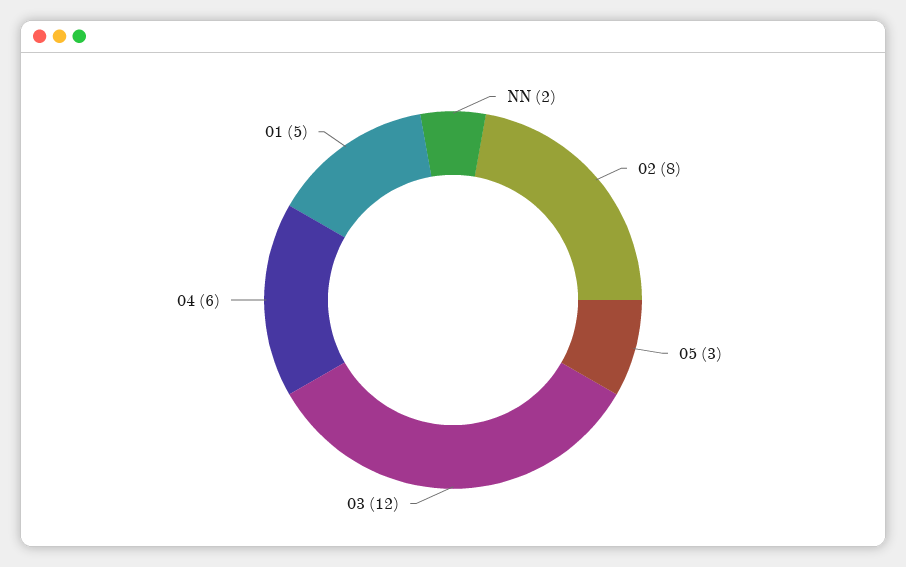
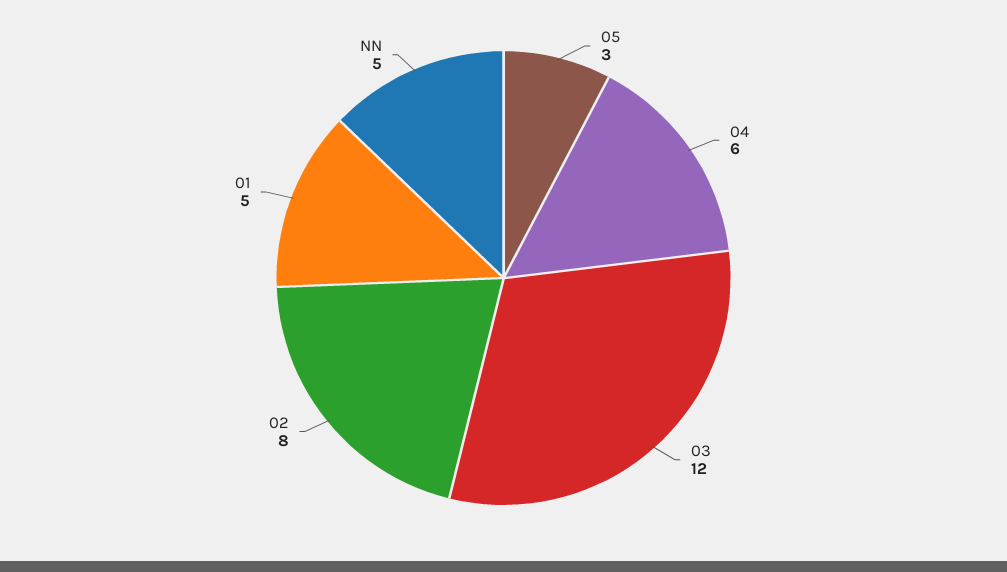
NN: 2 -> 5

